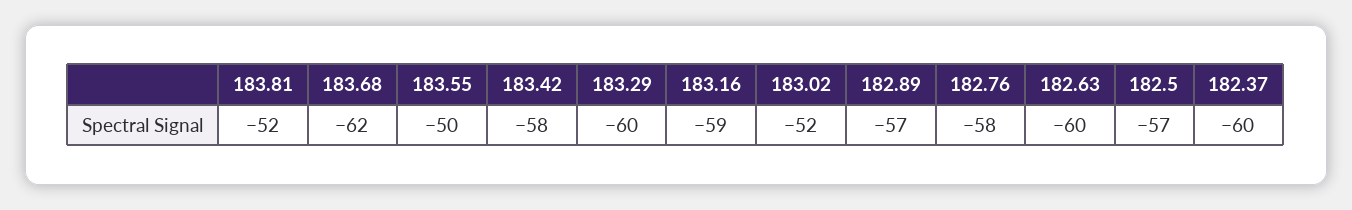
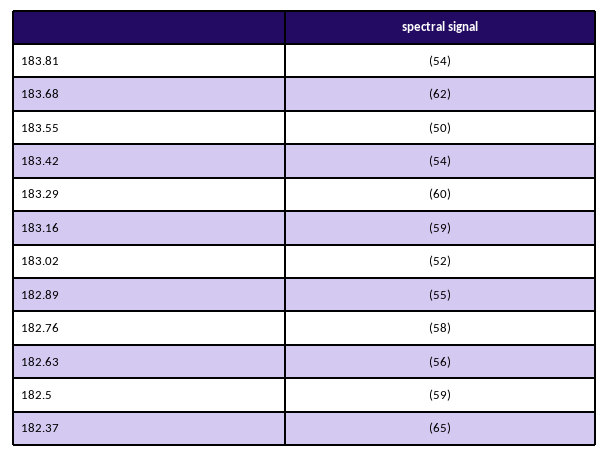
183.81: -52 -> -54
183.42: -58 -> -54
182.89: -57 -> -55
182.63: -60 -> -56
182.5: -57 -> -59
182.37: -60 -> -65

